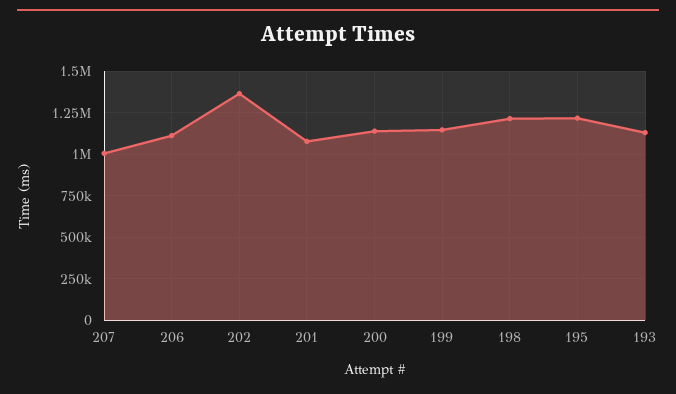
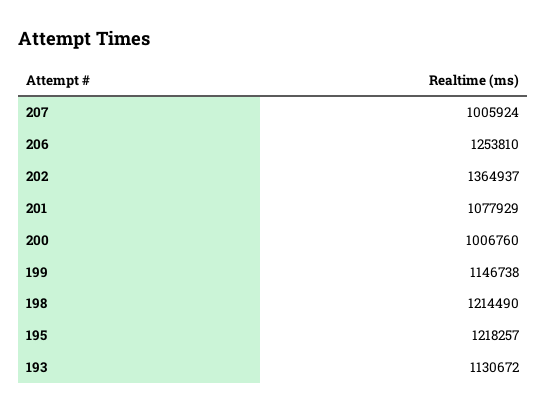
206: 1100000 -> 1253810
200: 1150000 -> 1006760

